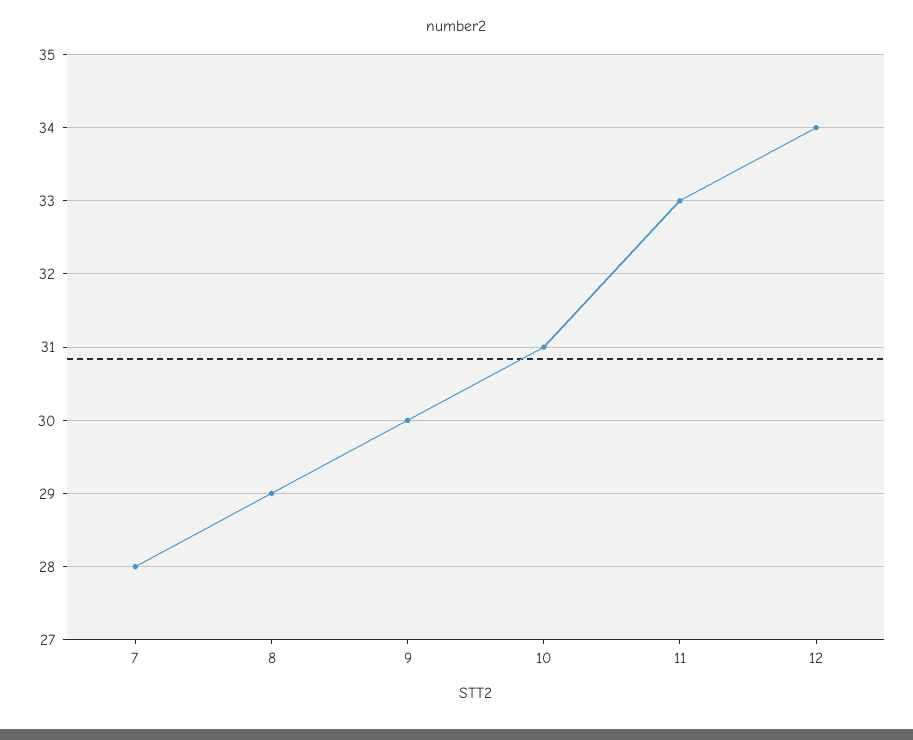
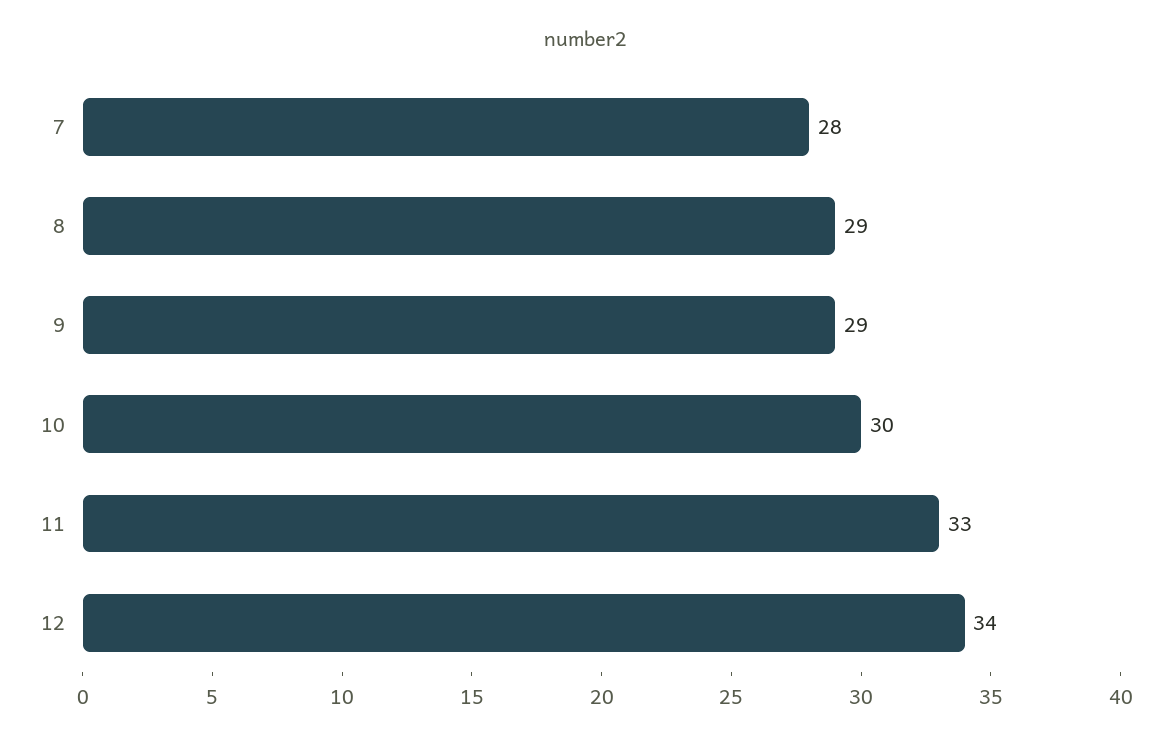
9: 30 -> 29
10: 31 -> 30

